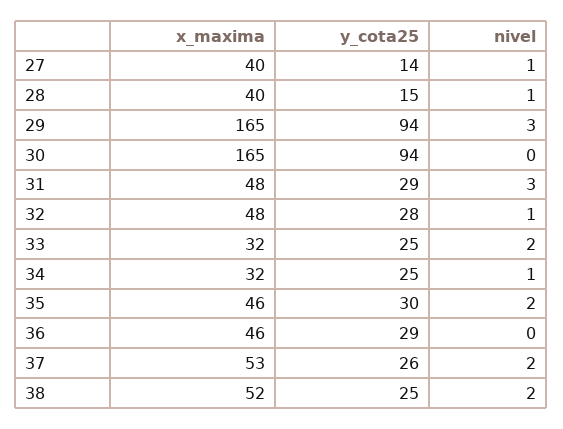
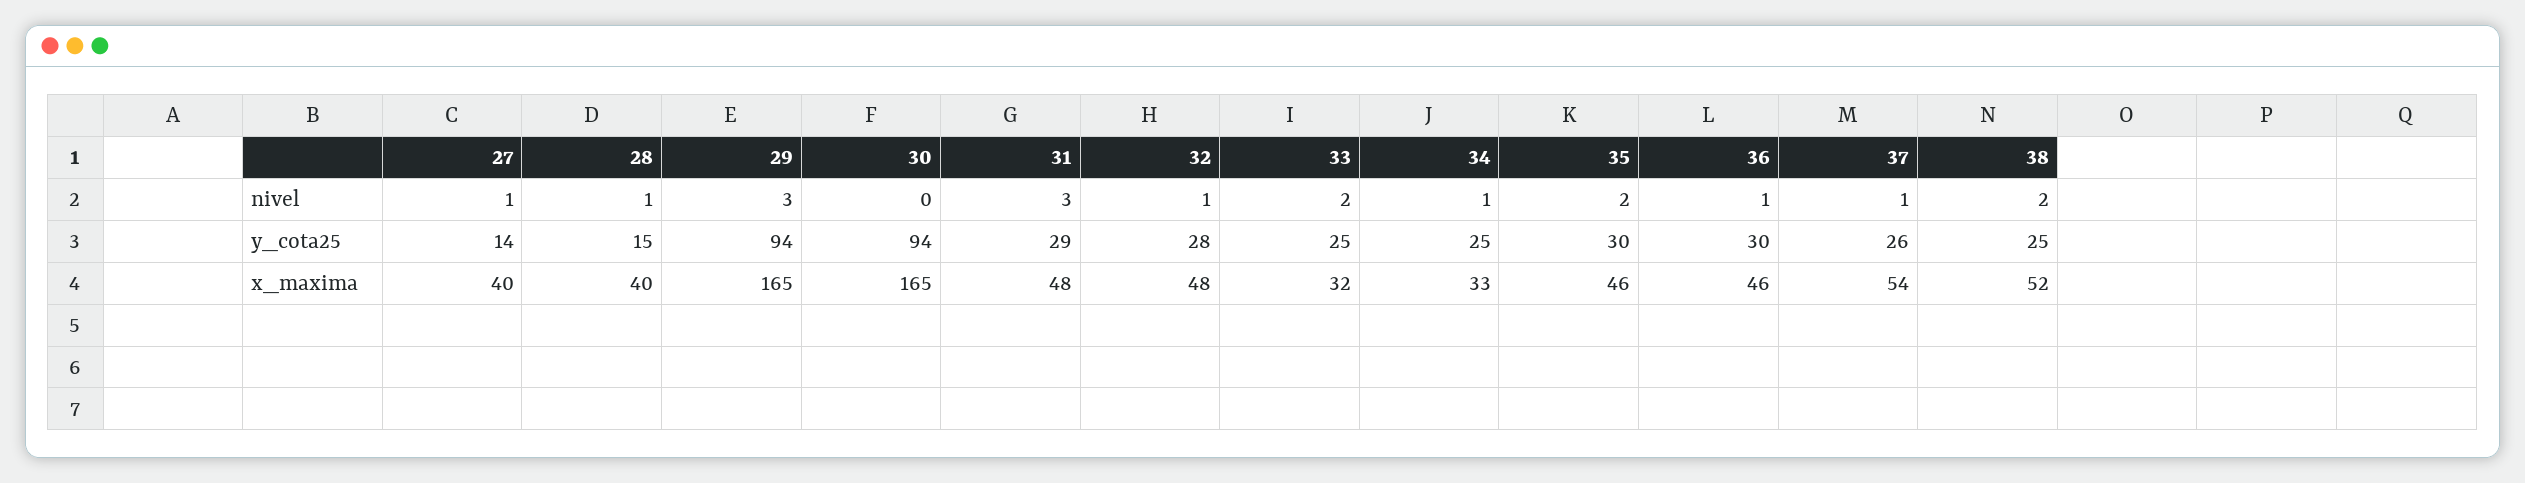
x_maxima, 34: 32 -> 33
y_cota25, 36: 29 -> 30
nivel, 36: 0 -> 1
x_maxima, 37: 53 -> 54
nivel, 37: 2 -> 1

